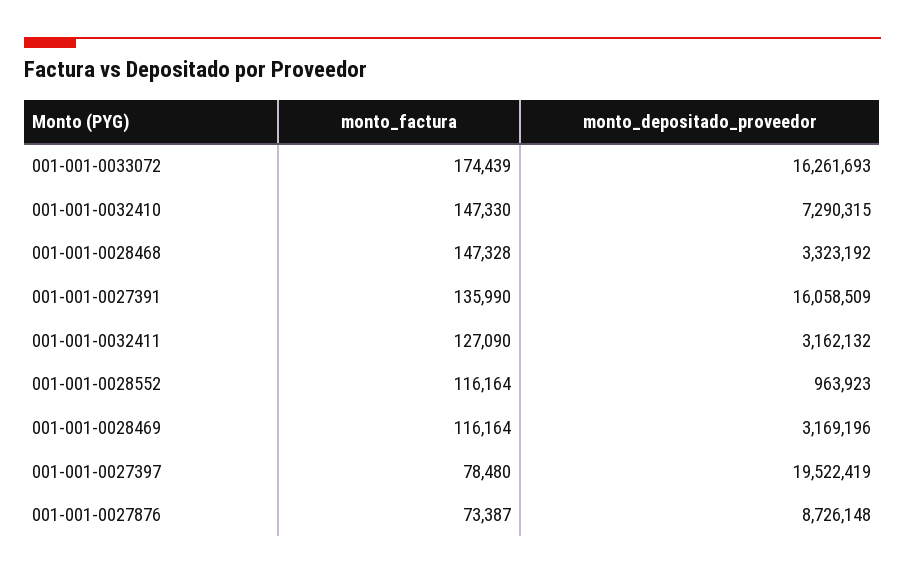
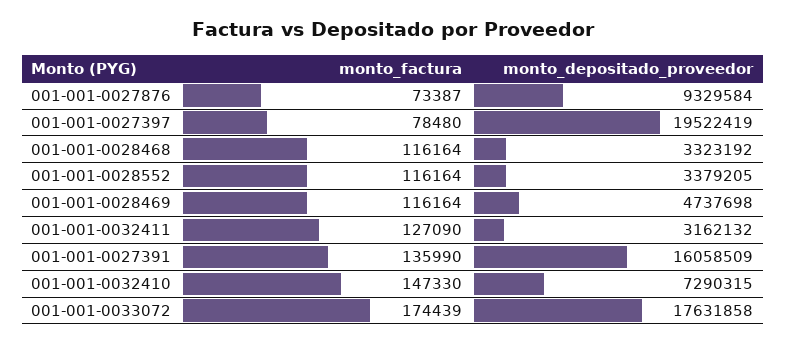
monto_depositado_proveedor, 001-001-0033072: 16261693 -> 17631858
monto_factura, 001-001-0028468: 147328 -> 116164
monto_depositado_proveedor, 001-001-0028552: 963923 -> 3379205
monto_depositado_proveedor, 001-001-0028469: 3169196 -> 4737698
monto_depositado_proveedor, 001-001-0027876: 8726148 -> 9329584

